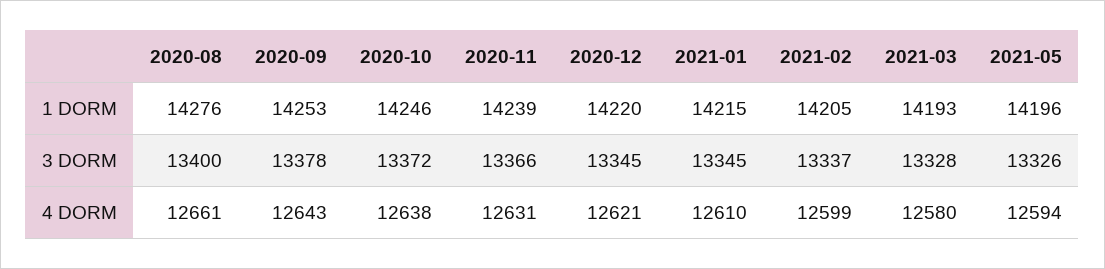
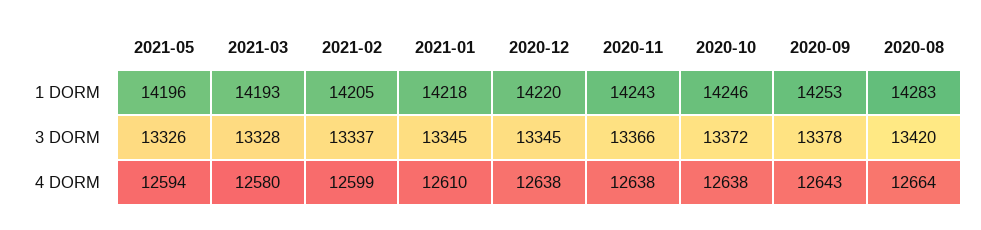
2020-08, 1 DORM: 14276 -> 14283
2020-11, 1 DORM: 14239 -> 14243
2021-01, 1 DORM: 14215 -> 14218
2020-08, 3 DORM: 13400 -> 13420
2020-08, 4 DORM: 12661 -> 12664
2020-11, 4 DORM: 12631 -> 12638
2020-12, 4 DORM: 12621 -> 12638

